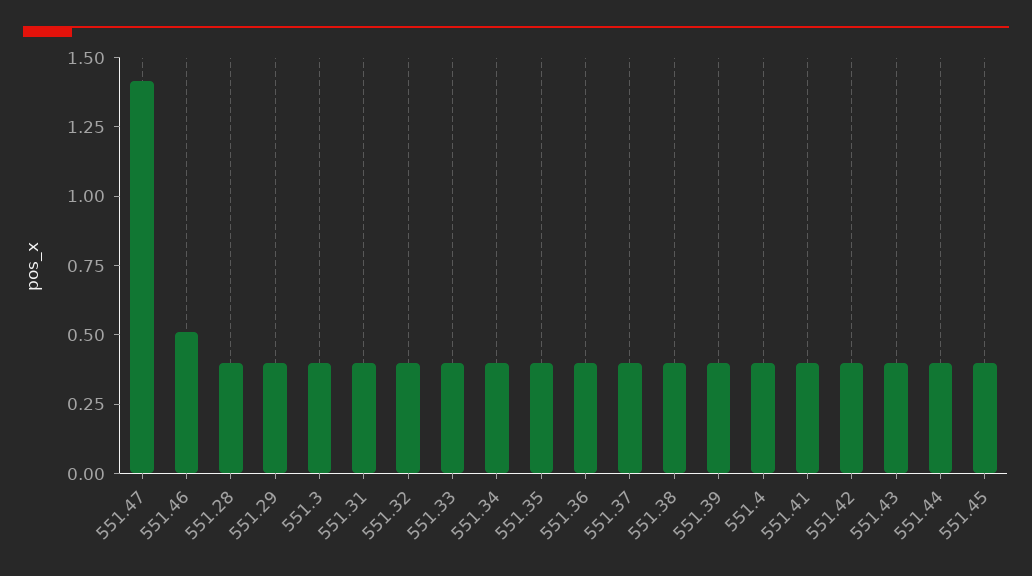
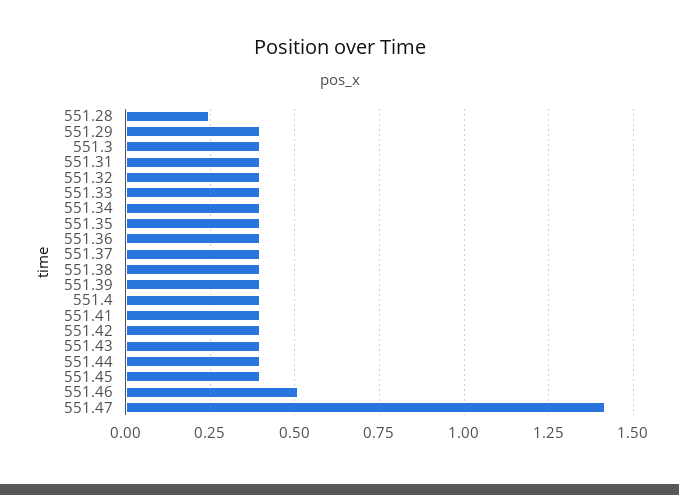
551.28: 0.4 -> 0.25

